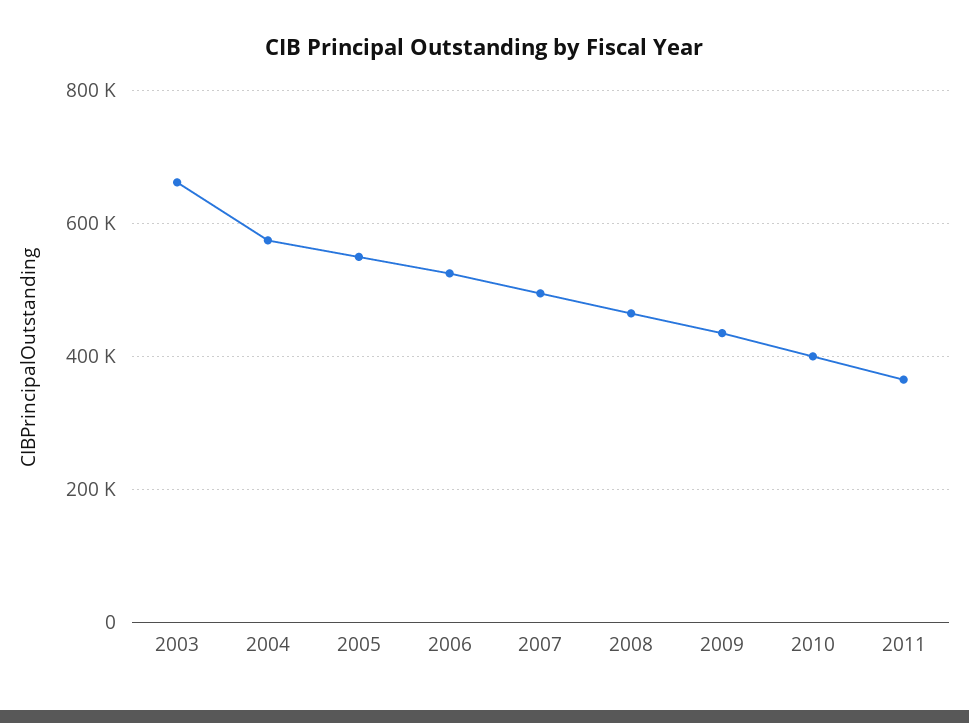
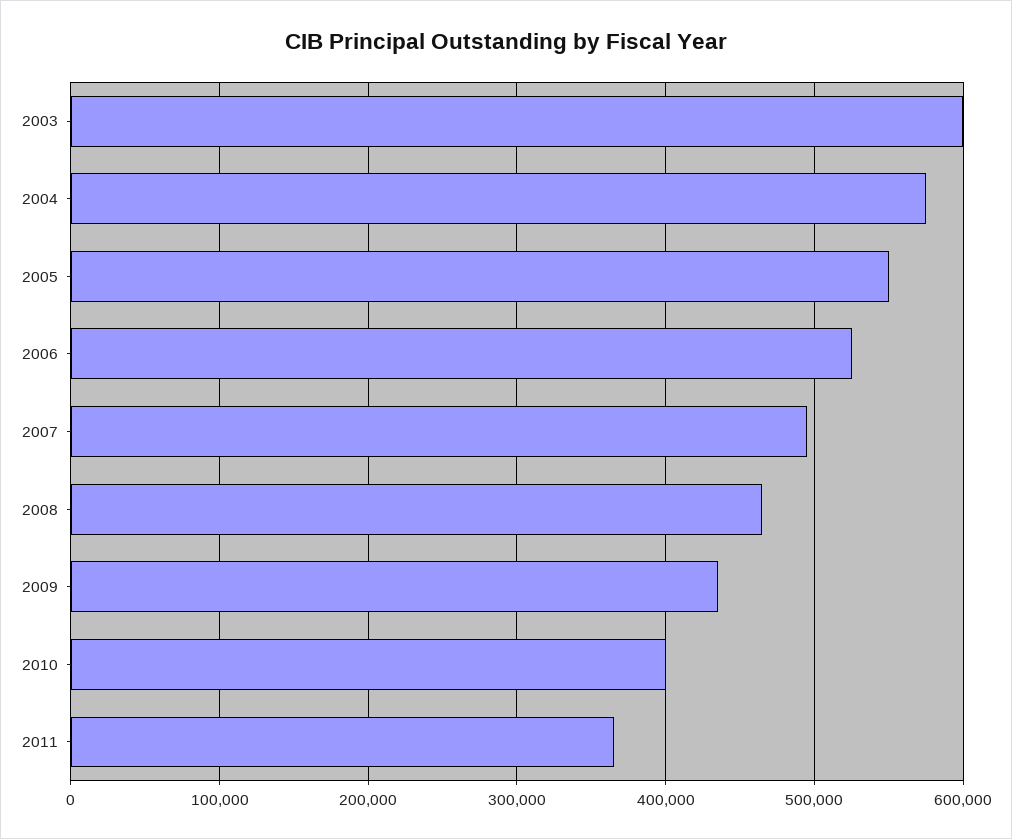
2003: 660000 -> 600000

